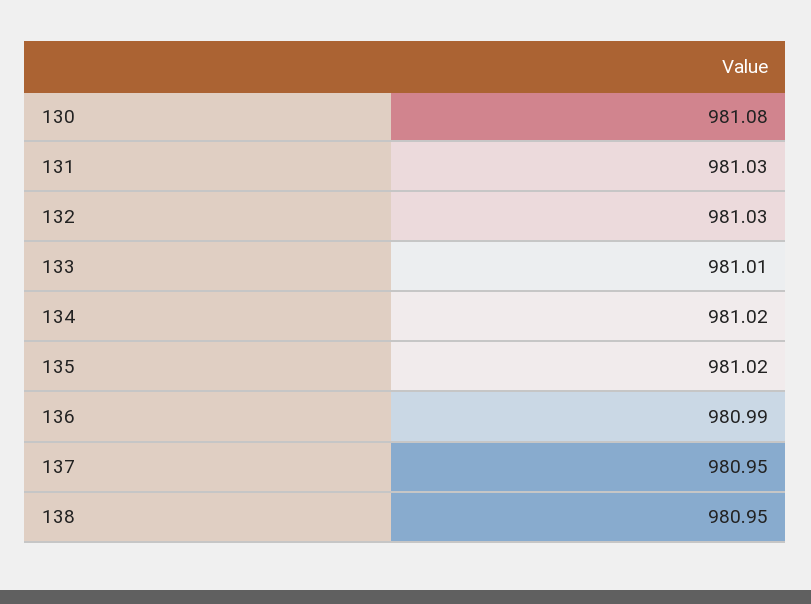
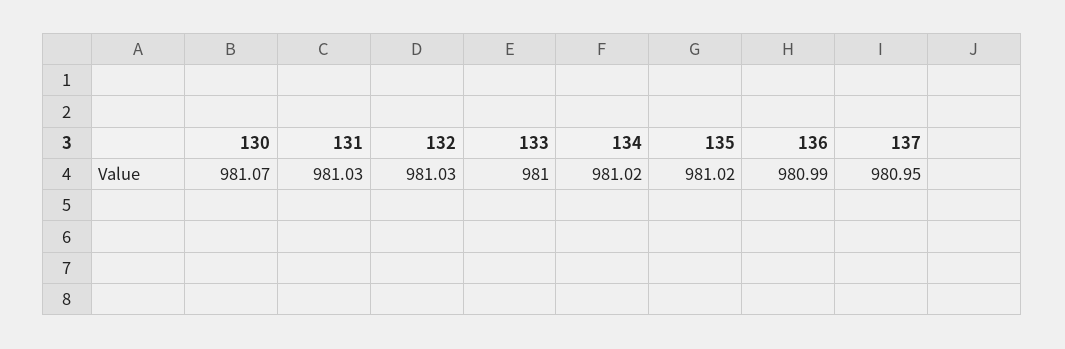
130: 981.08 -> 981.07
133: 981.01 -> 981
138: 980.95 -> none

